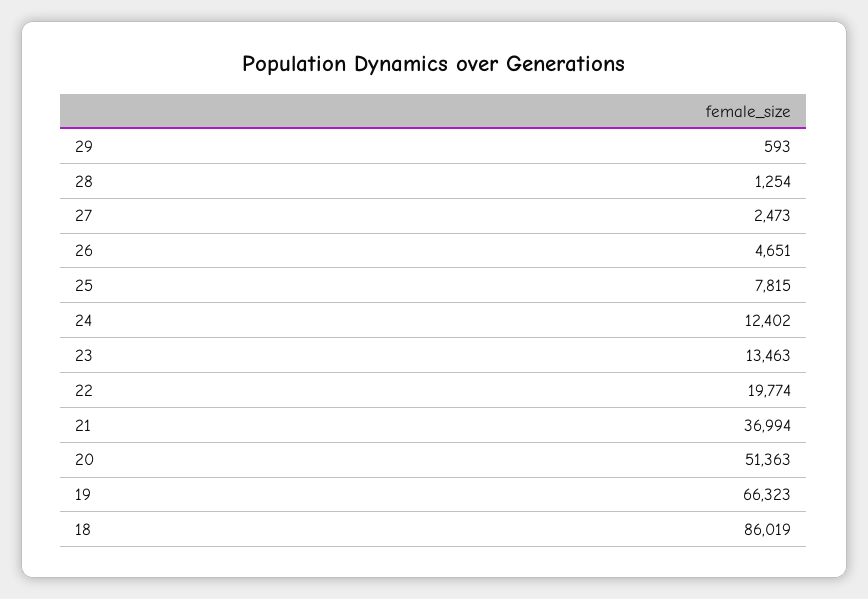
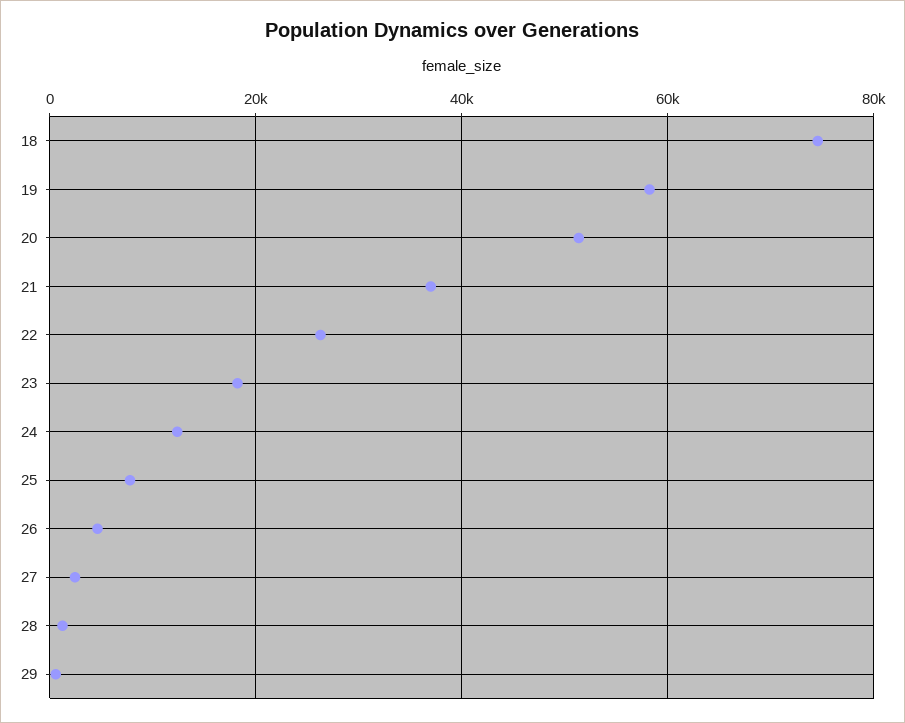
23: 13463 -> 18000
22: 19774 -> 26000
19: 66323 -> 58000
18: 86019 -> 74000

